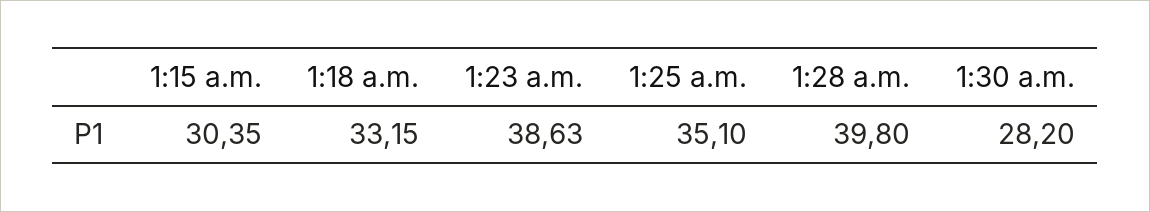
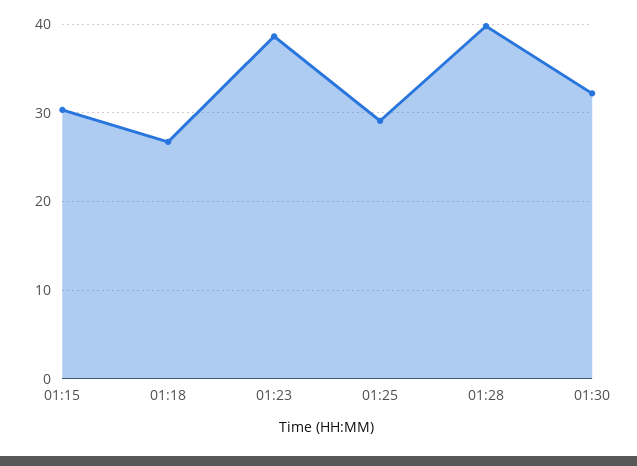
1:18 a.m.: 33.15 -> 27
1:25 a.m.: 35.1 -> 29
1:30 a.m.: 28.2 -> 32

